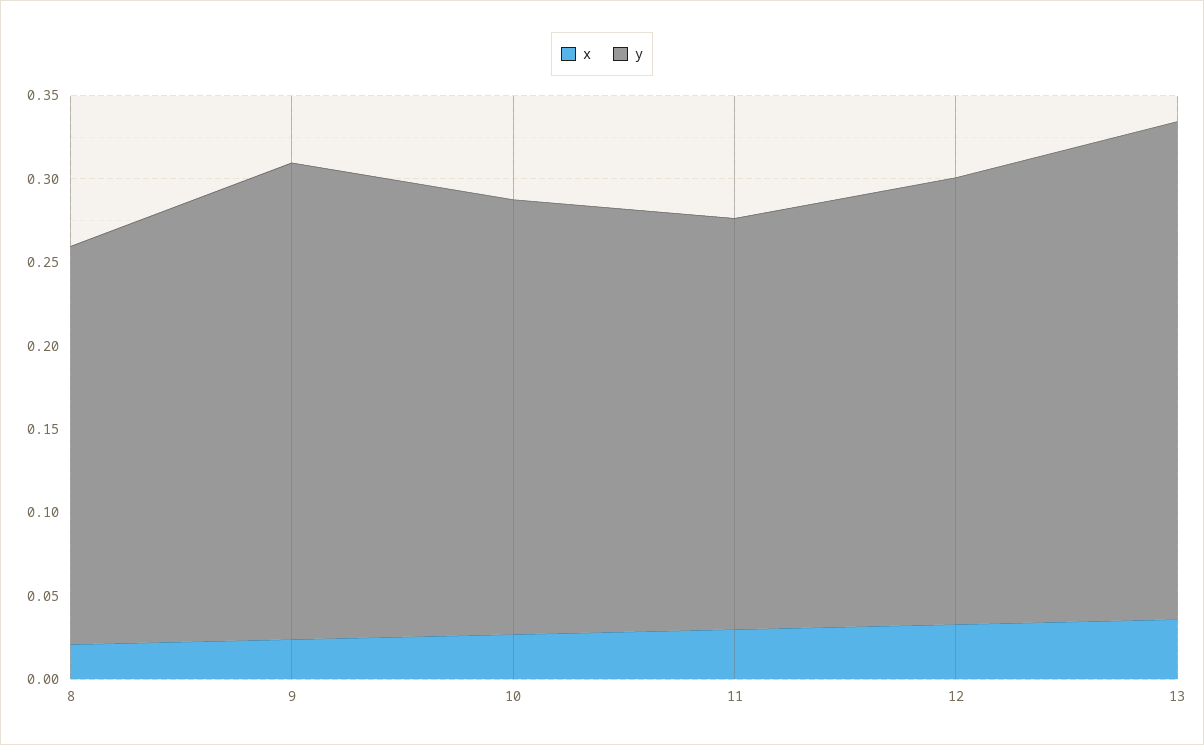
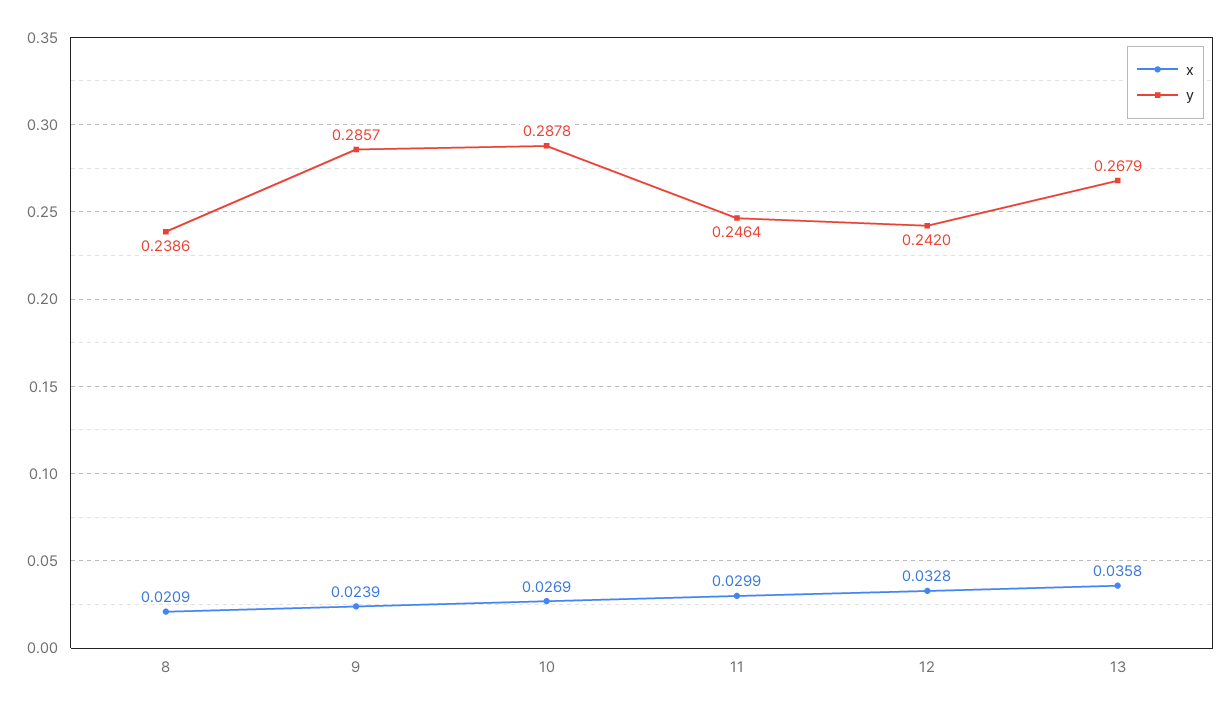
y, 10: 0.26 -> 0.2878
y, 12: 0.27 -> 0.242
y, 13: 0.3 -> 0.2679

